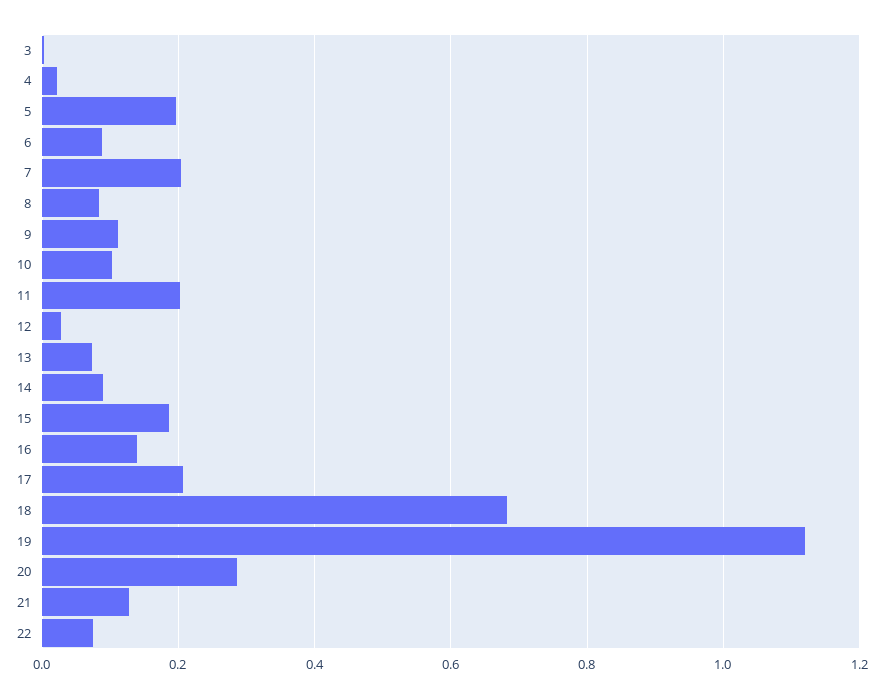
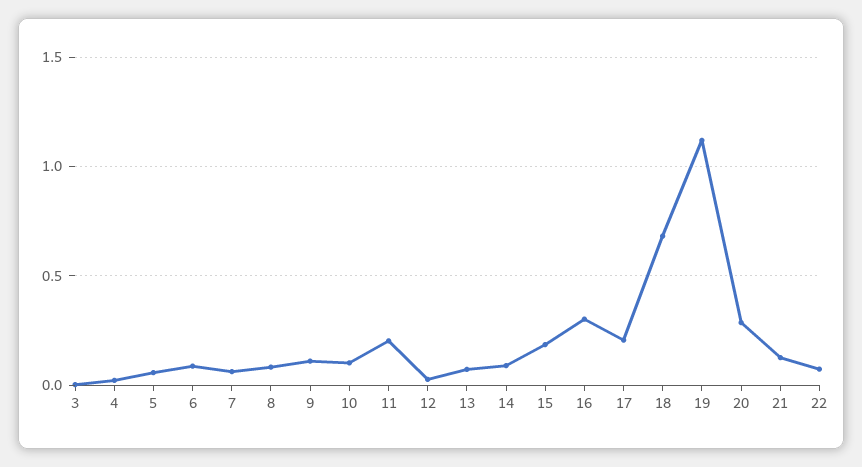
5: 0.2 -> 0.05
7: 0.2 -> 0.05
16: 0.14 -> 0.3

